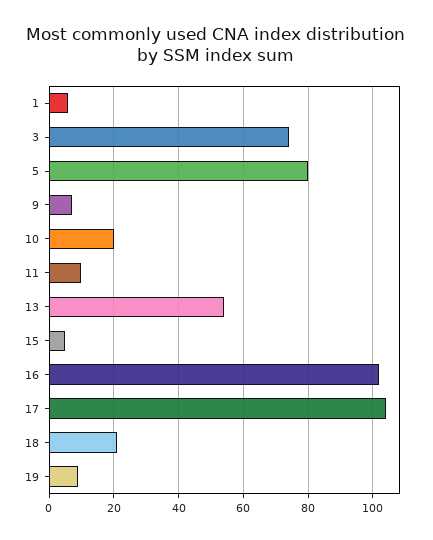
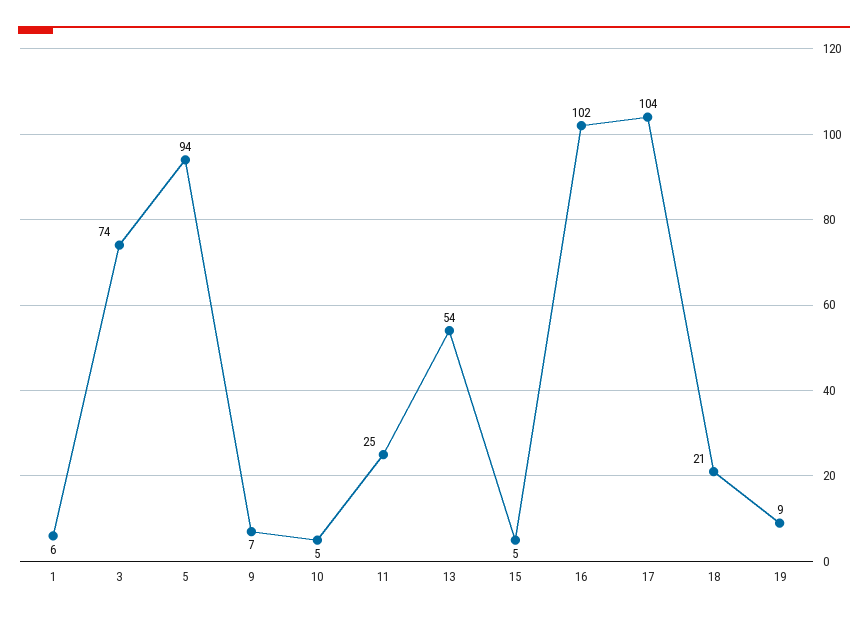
5: 80 -> 94
10: 20 -> 5
11: 10 -> 25

